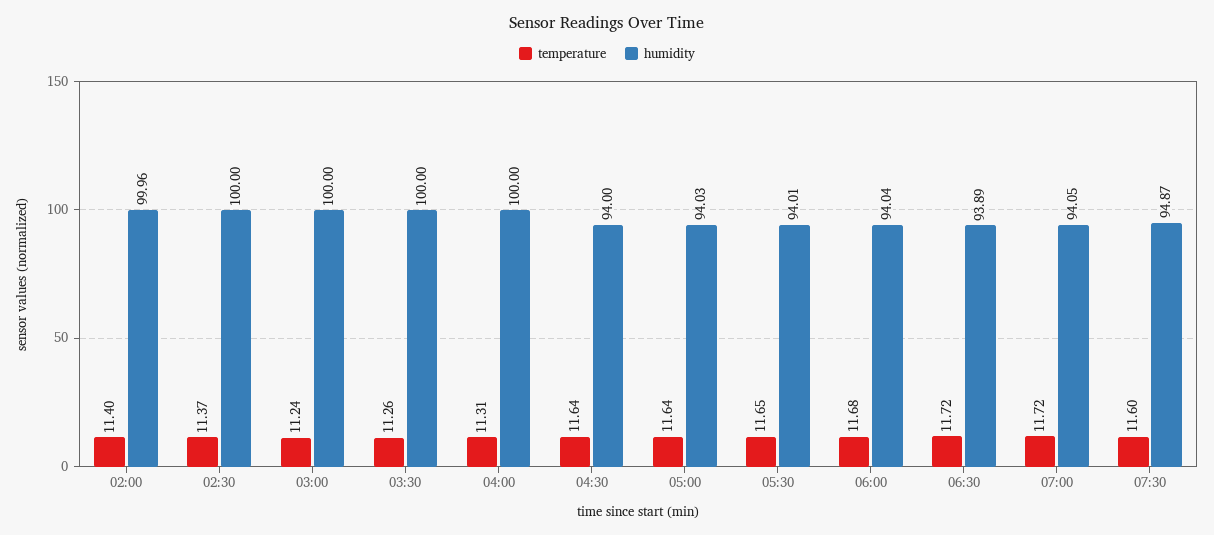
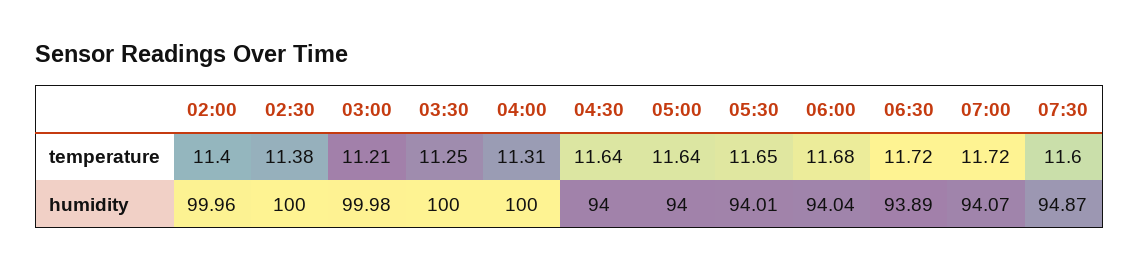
temperature, 02:30: 11.37 -> 11.38
temperature, 03:00: 11.24 -> 11.21
humidity, 03:00: 100 -> 99.98
temperature, 03:30: 11.26 -> 11.25
humidity, 05:00: 94.03 -> 94
humidity, 07:00: 94.05 -> 94.07

